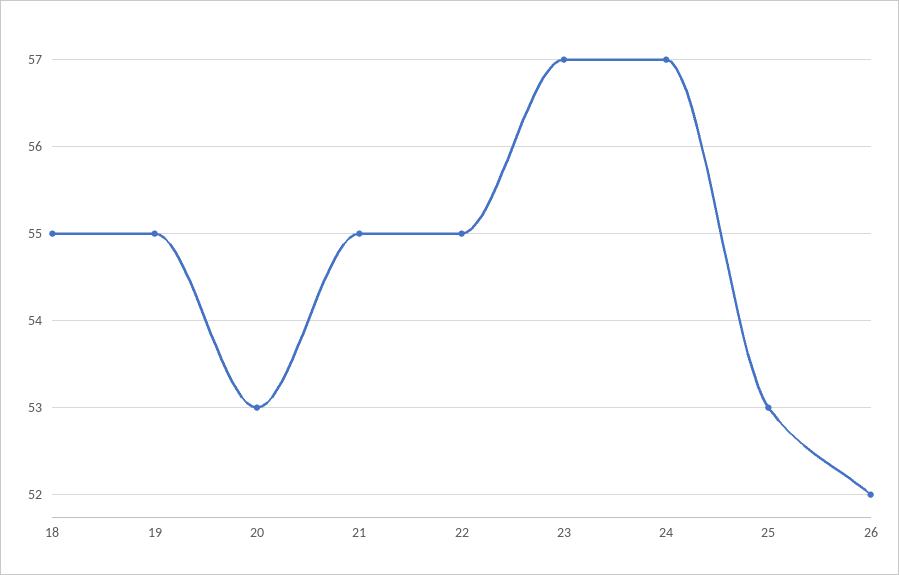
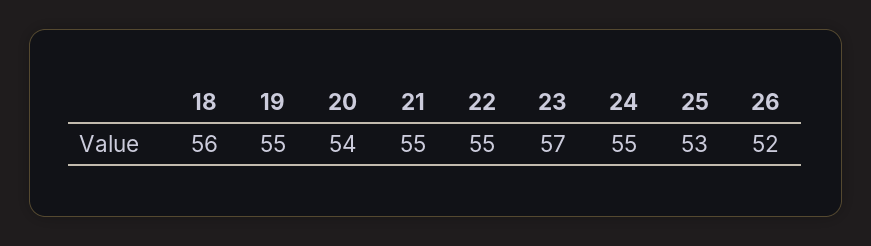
18: 55 -> 56
20: 53 -> 54
24: 57 -> 55

